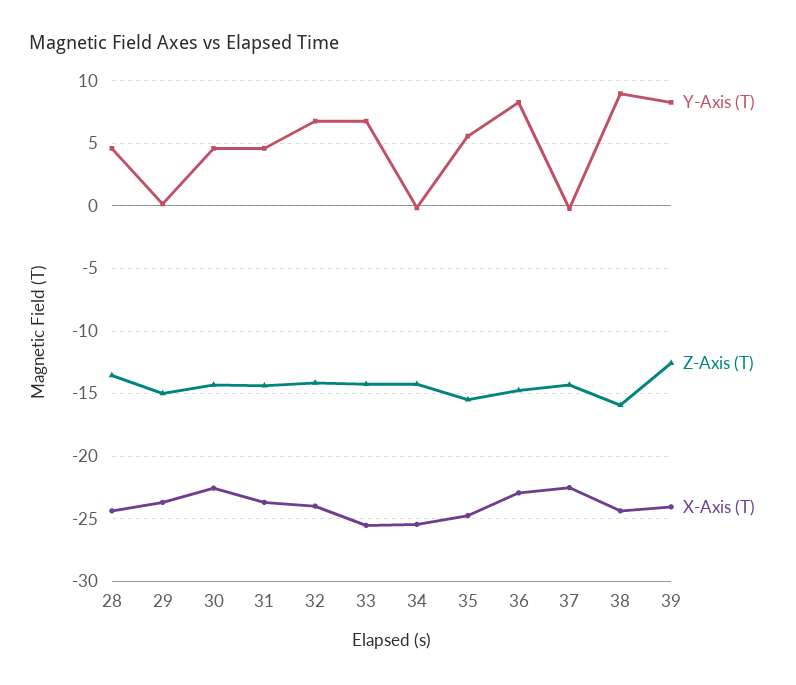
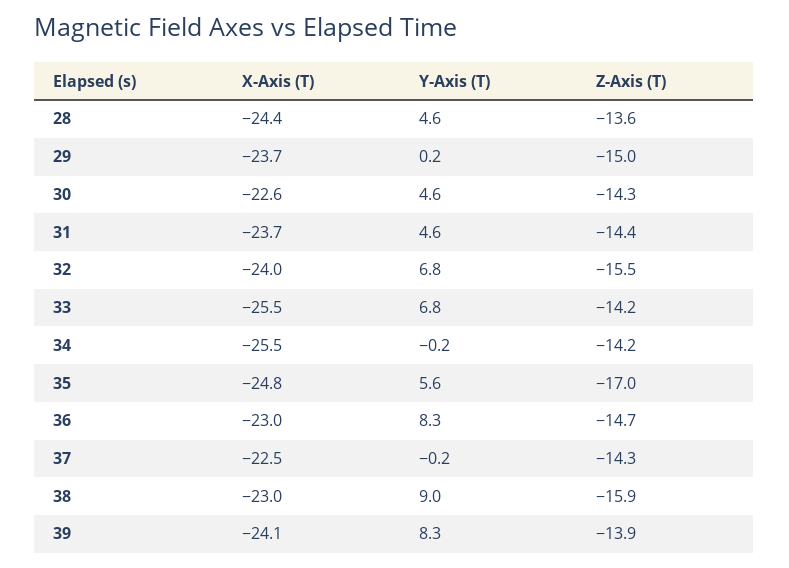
Z-Axis (T), 32: -14 -> -15.5
Z-Axis (T), 35: -15.5 -> -17
X-Axis (T), 38: -24.5 -> -23
Z-Axis (T), 39: -12.5 -> -13.9

